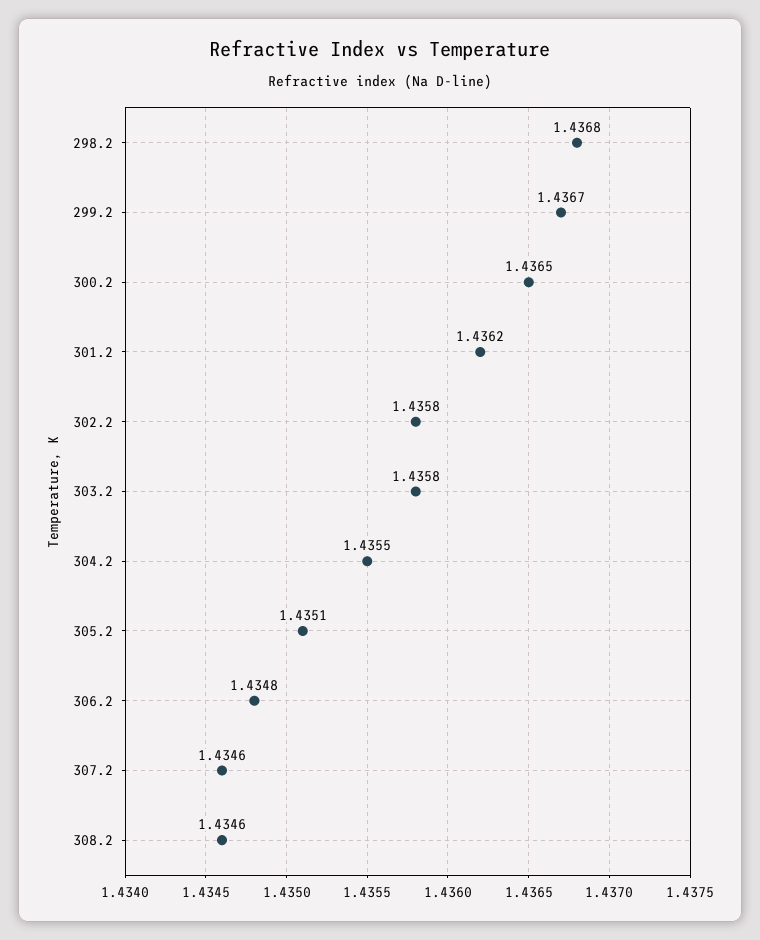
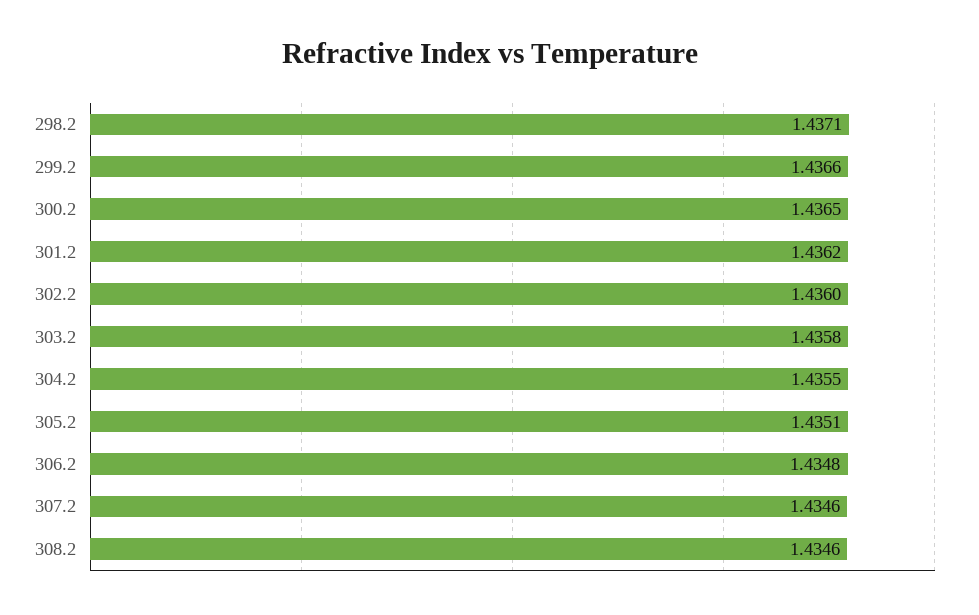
298.2: 1.4368 -> 1.4371
299.2: 1.4367 -> 1.4366
302.2: 1.4358 -> 1.436

